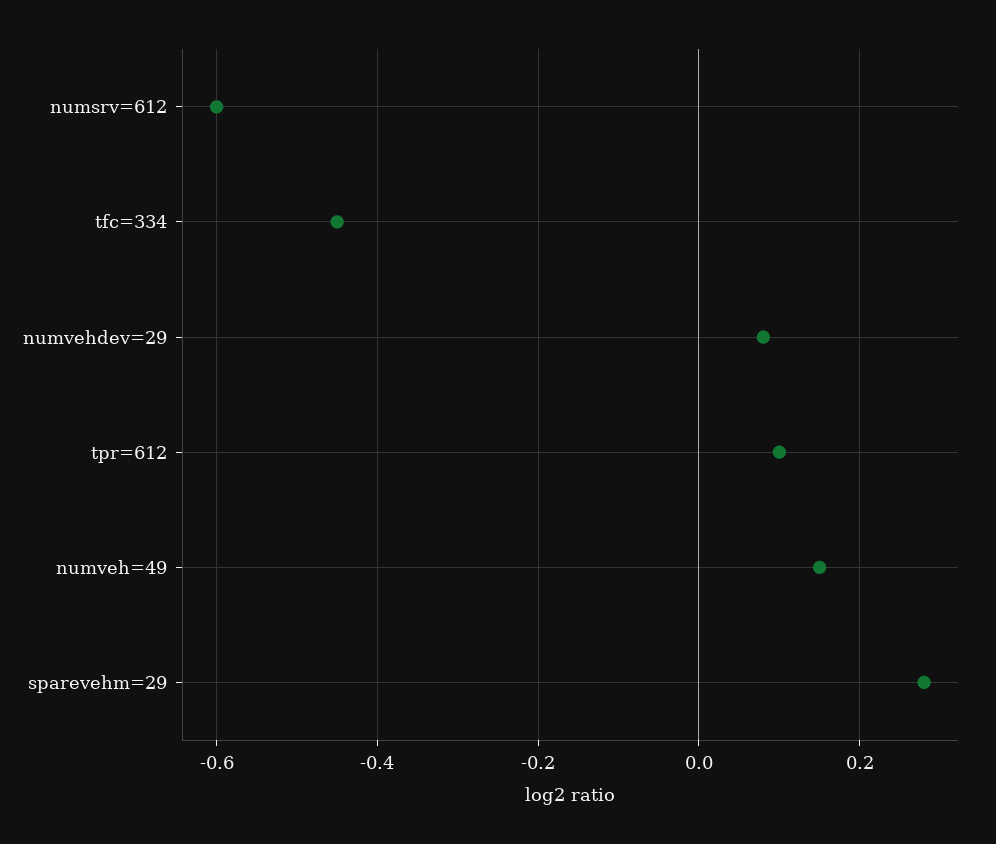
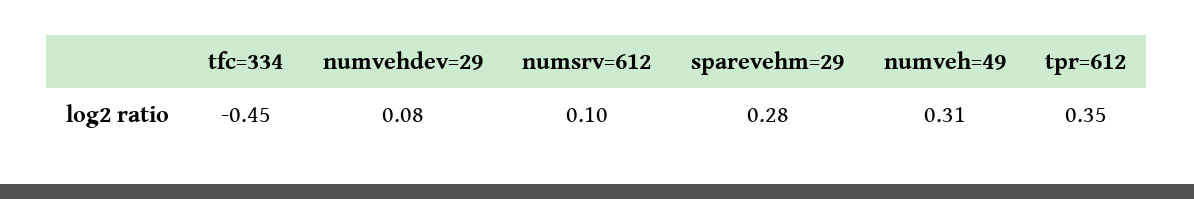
numsrv=612: -0.6 -> 0.1
tpr=612: 0.1 -> 0.35
numveh=49: 0.15 -> 0.31

